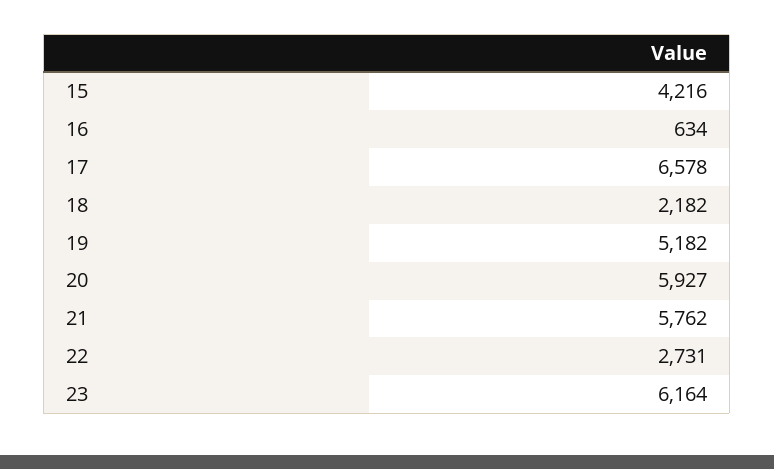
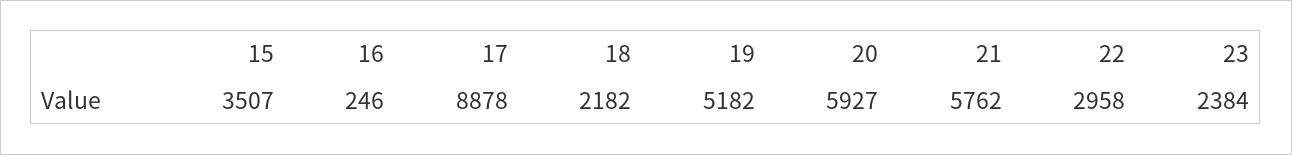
15: 4216 -> 3507
16: 634 -> 246
17: 6578 -> 8878
22: 2731 -> 2958
23: 6164 -> 2384

